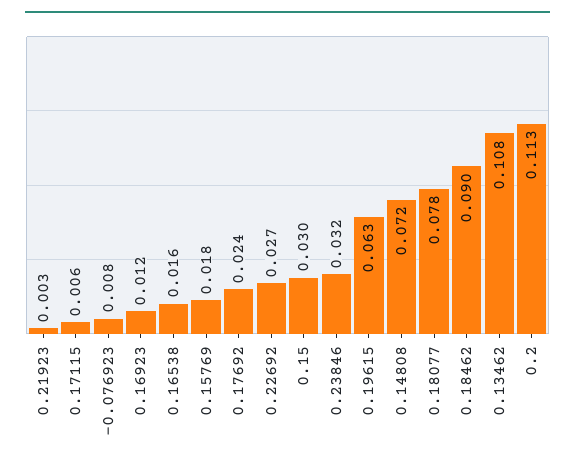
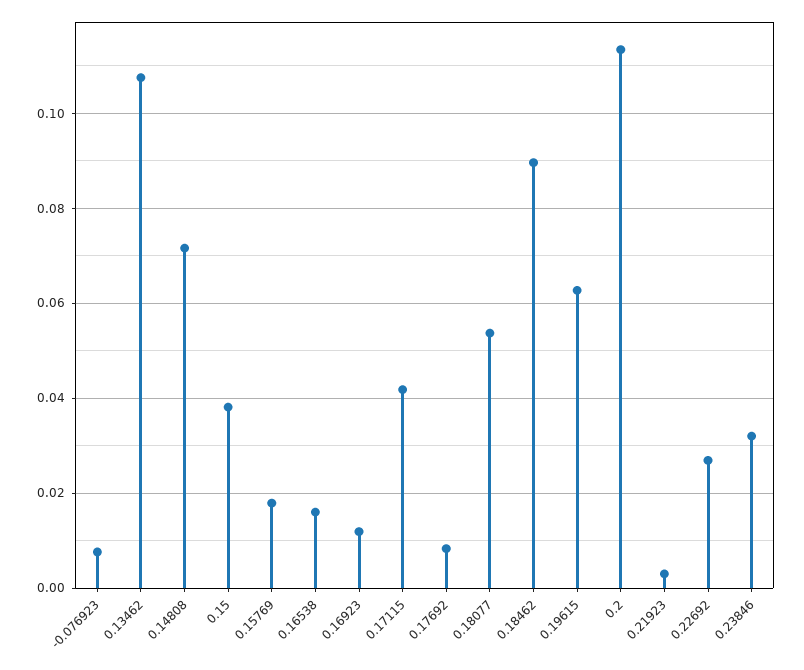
0.17115: 0.006 -> 0.042
0.17692: 0.024 -> 0.008
0.15: 0.03 -> 0.038
0.18077: 0.078 -> 0.054

